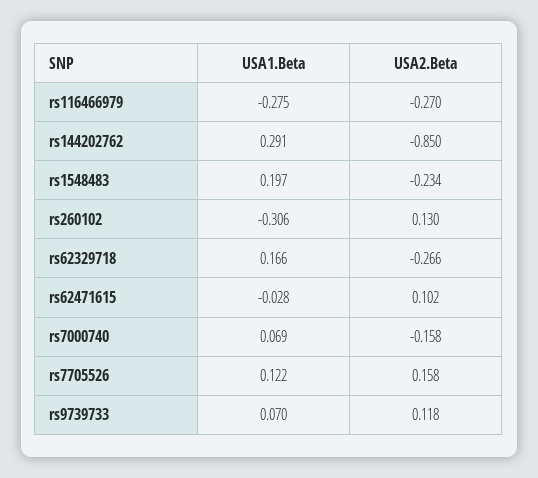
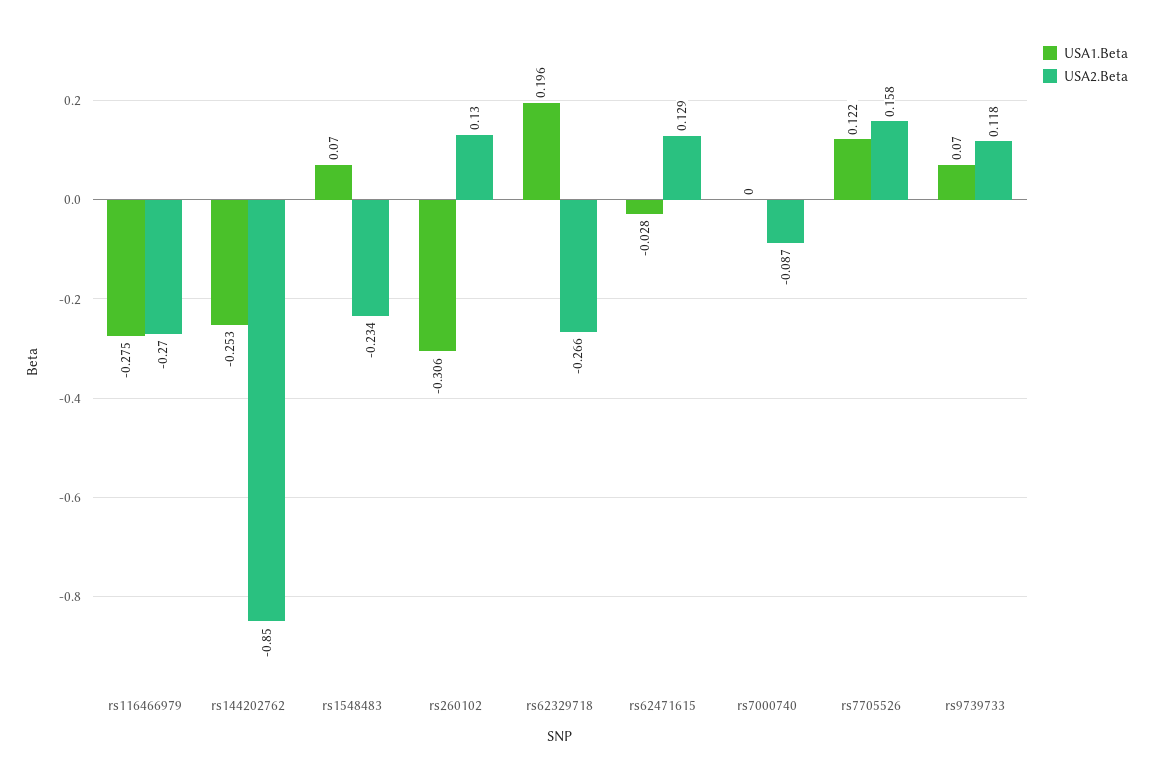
USA1.Beta, rs144202762: 0.291 -> -0.253
USA1.Beta, rs1548483: 0.197 -> 0.07
USA1.Beta, rs62329718: 0.166 -> 0.196
USA2.Beta, rs62471615: 0.102 -> 0.129
USA1.Beta, rs7000740: 0.069 -> 0
USA2.Beta, rs7000740: -0.158 -> -0.087

